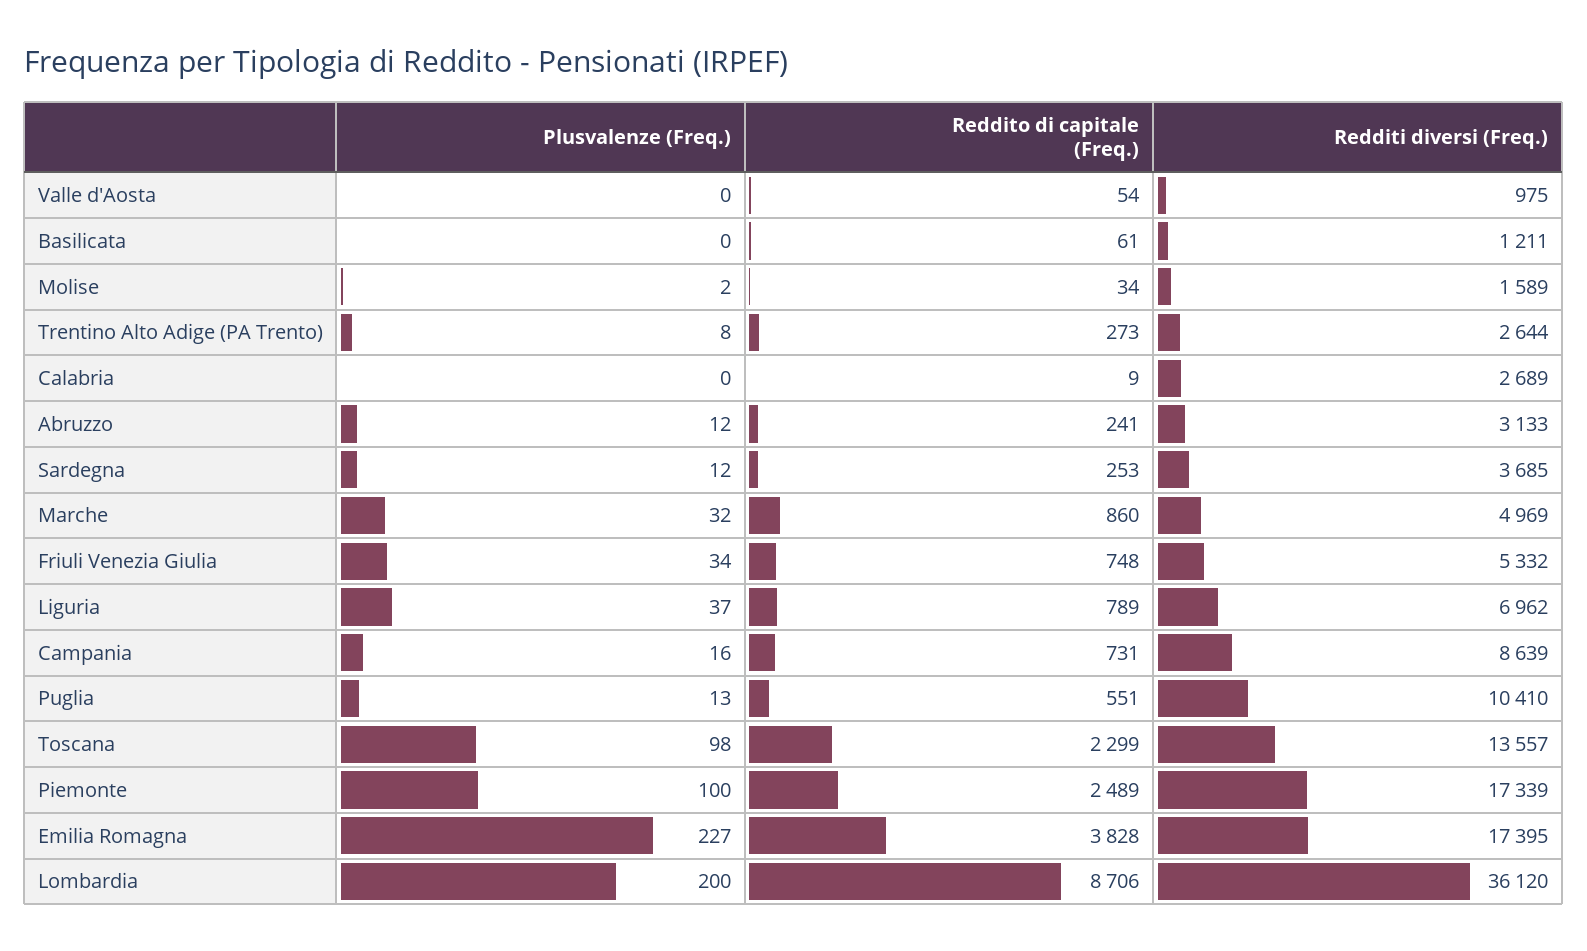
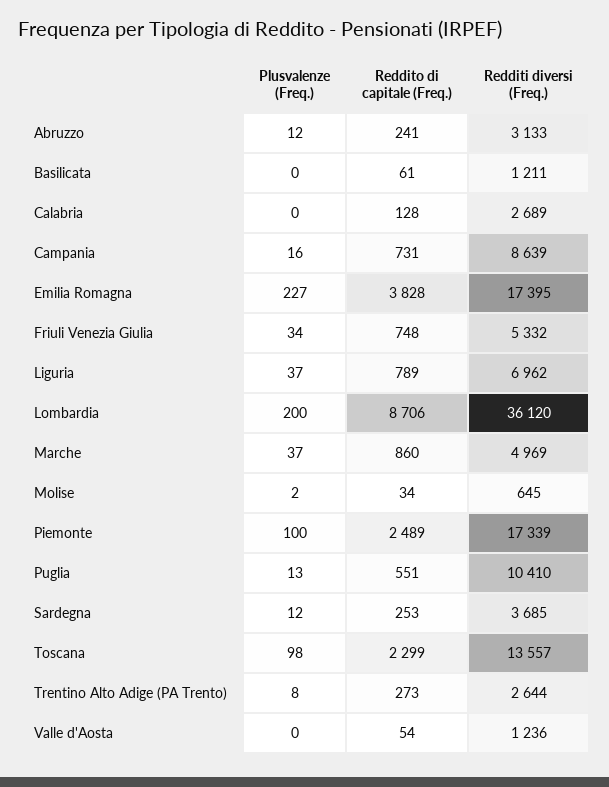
Redditi diversi (Freq.), Valle d'Aosta: 975 -> 1236
Redditi diversi (Freq.), Molise: 1589 -> 645
Reddito di capitale (Freq.), Calabria: 9 -> 128
Plusvalenze (Freq.), Marche: 32 -> 37

